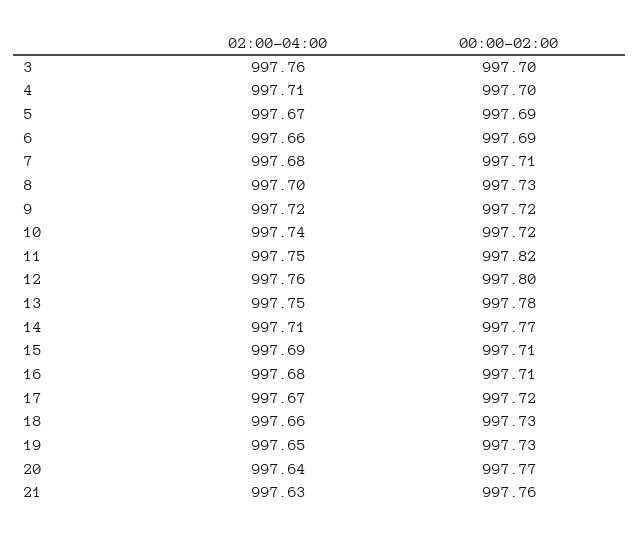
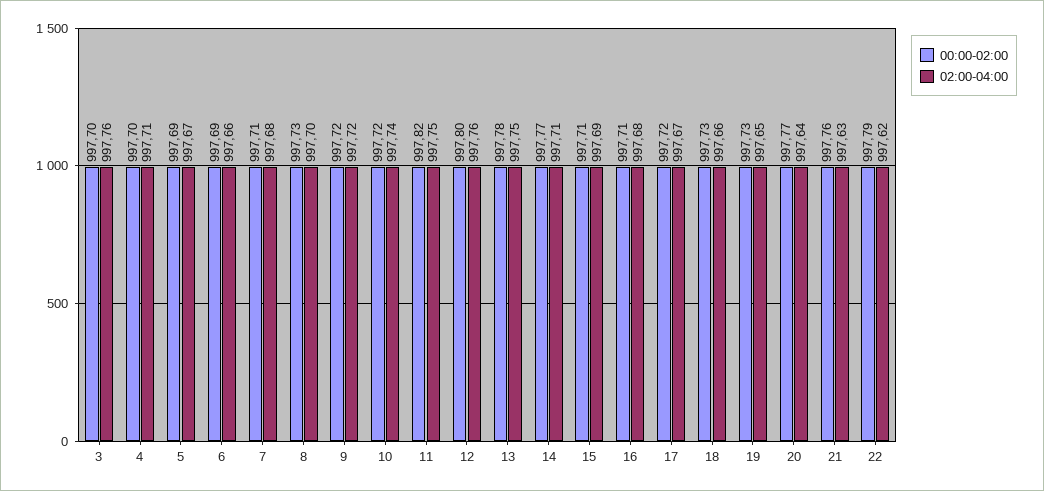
00:00-02:00, 22: none -> 997.79
02:00-04:00, 22: none -> 997.62

